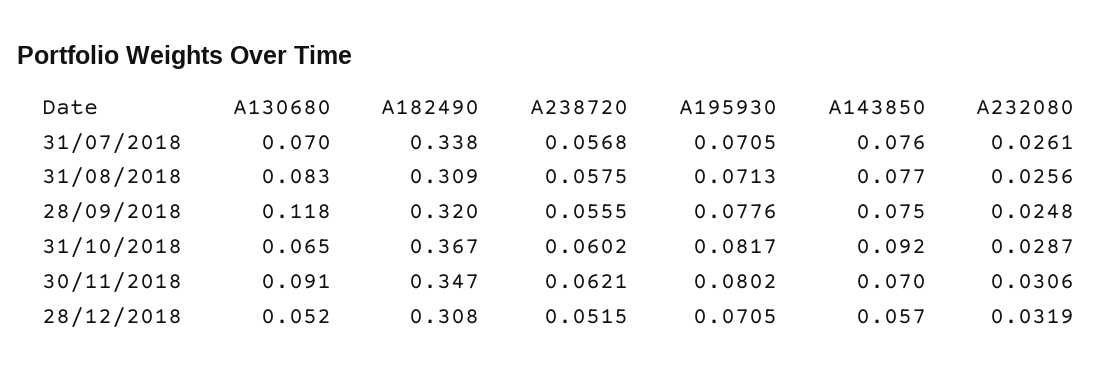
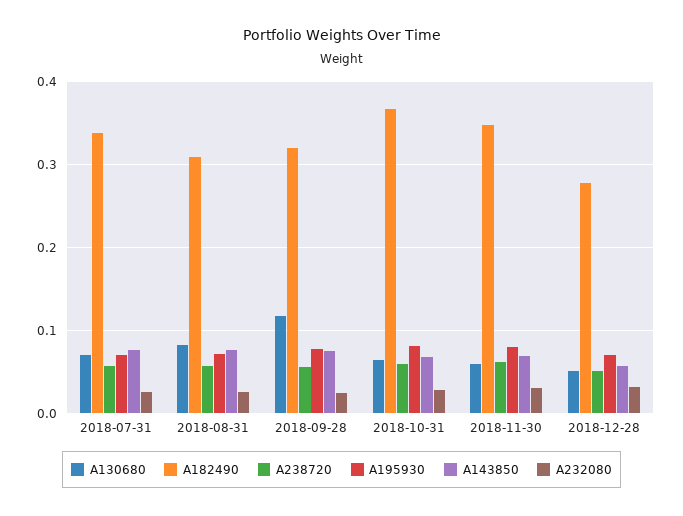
A143850, 31/10/2018: 0.092 -> 0.07
A130680, 30/11/2018: 0.091 -> 0.06
A182490, 28/12/2018: 0.308 -> 0.28

